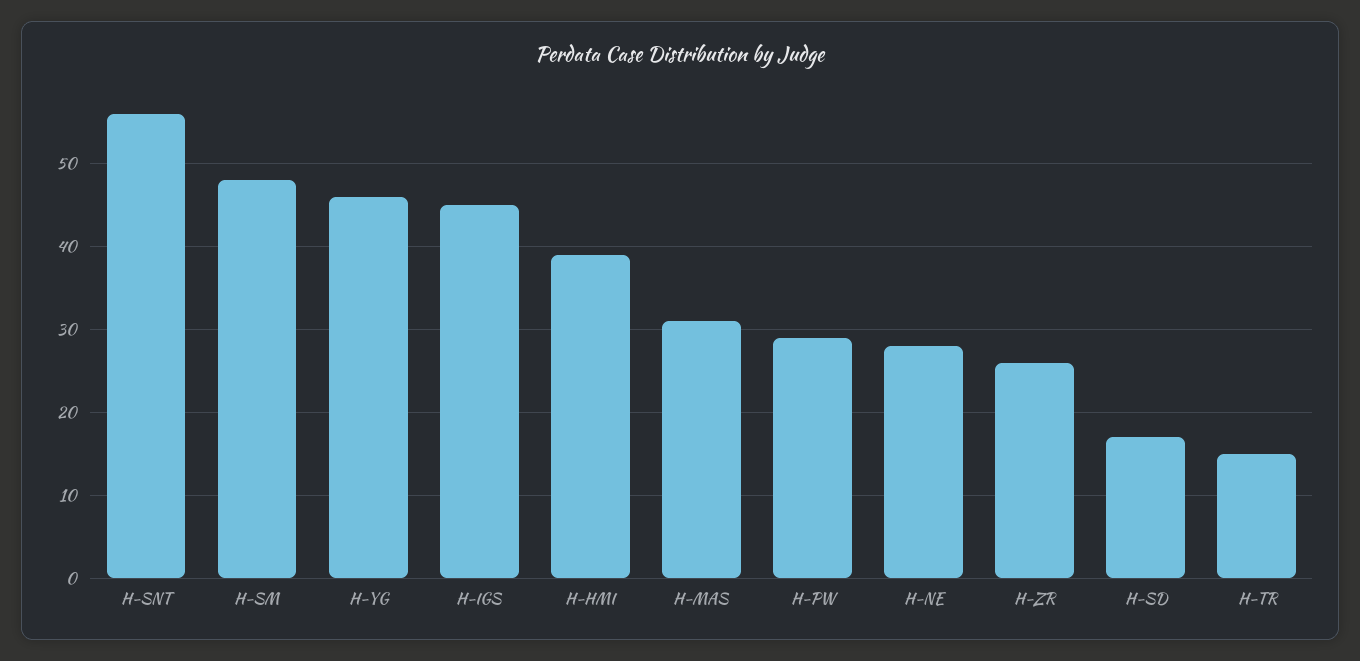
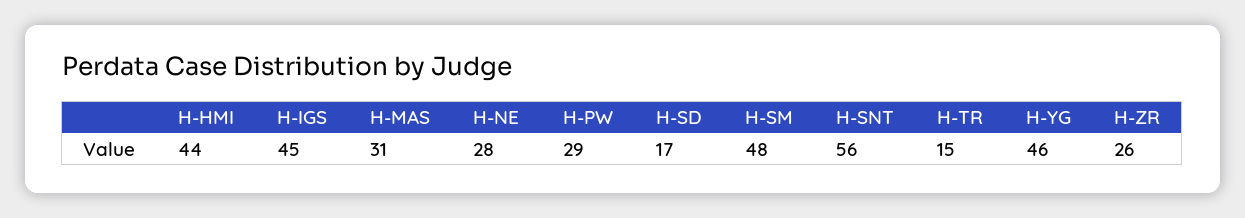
H-HMI: 39 -> 44

